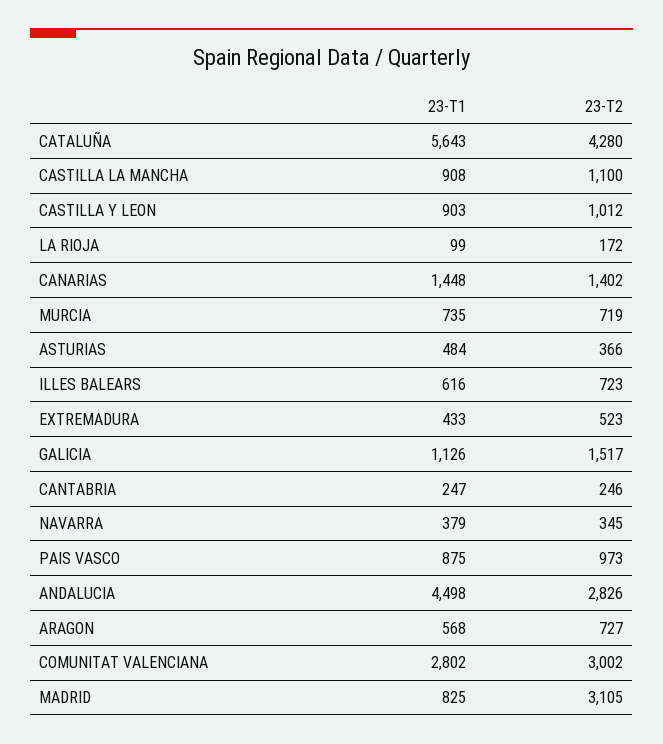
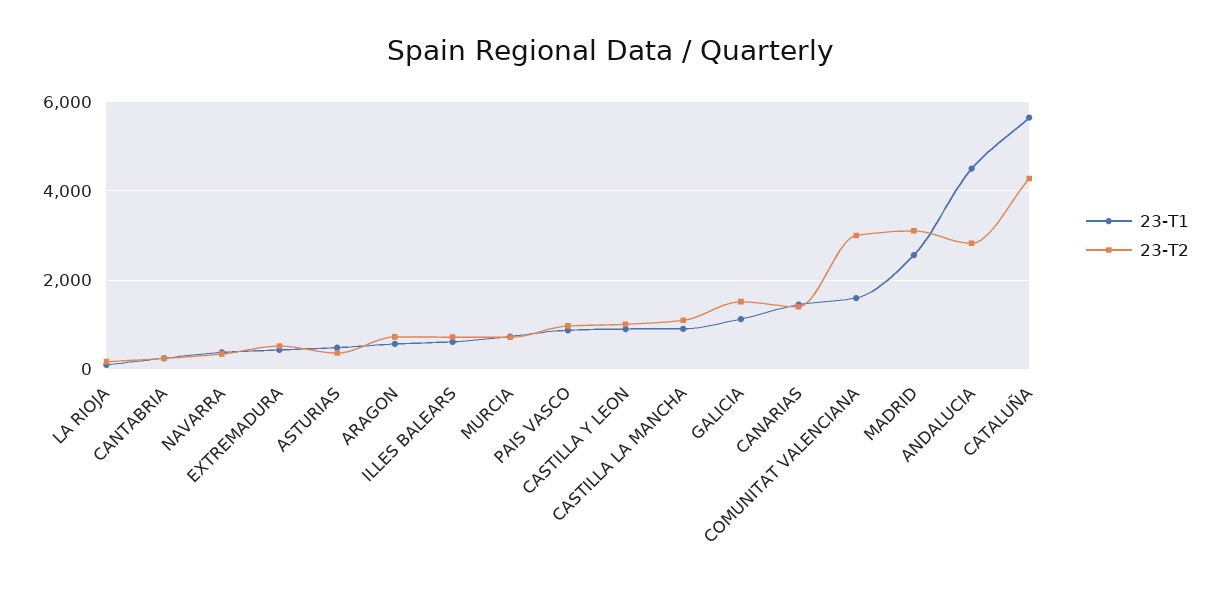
23-T1, COMUNITAT VALENCIANA: 2802 -> 1600
23-T1, MADRID: 825 -> 2600

